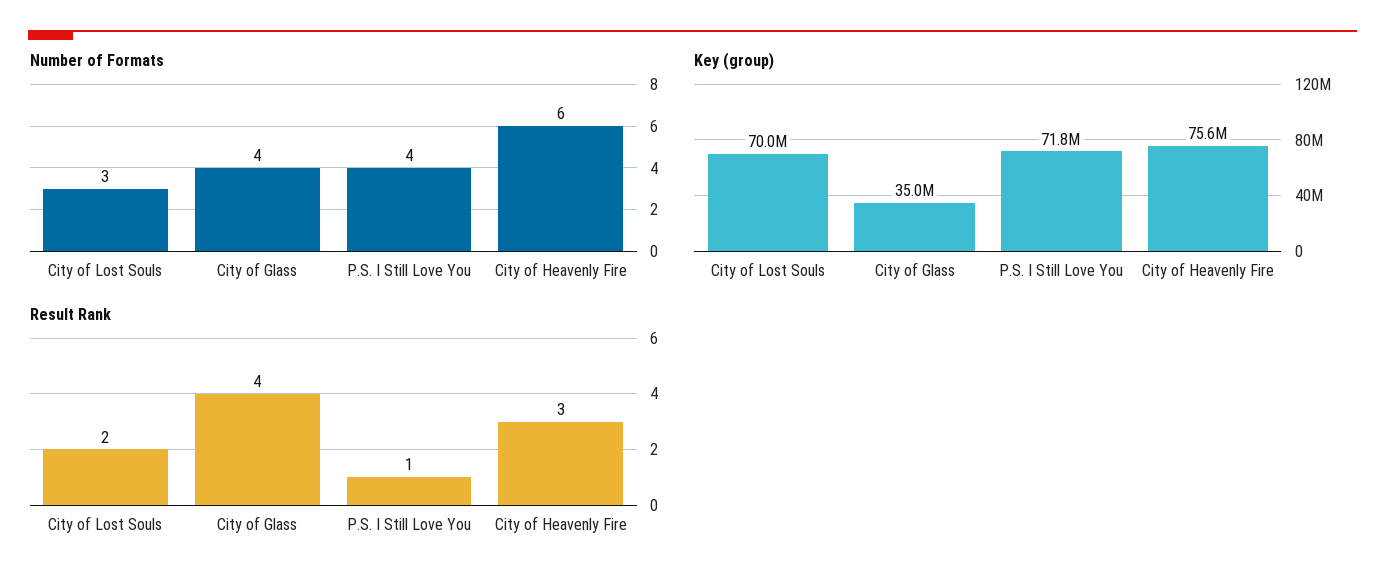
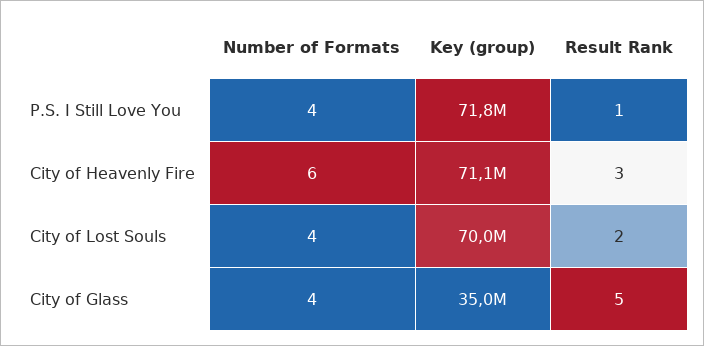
Number of Formats, City of Lost Souls: 3 -> 4
Key (group), City of Heavenly Fire: 75600000 -> 71100000
Result Rank, City of Glass: 4 -> 5

